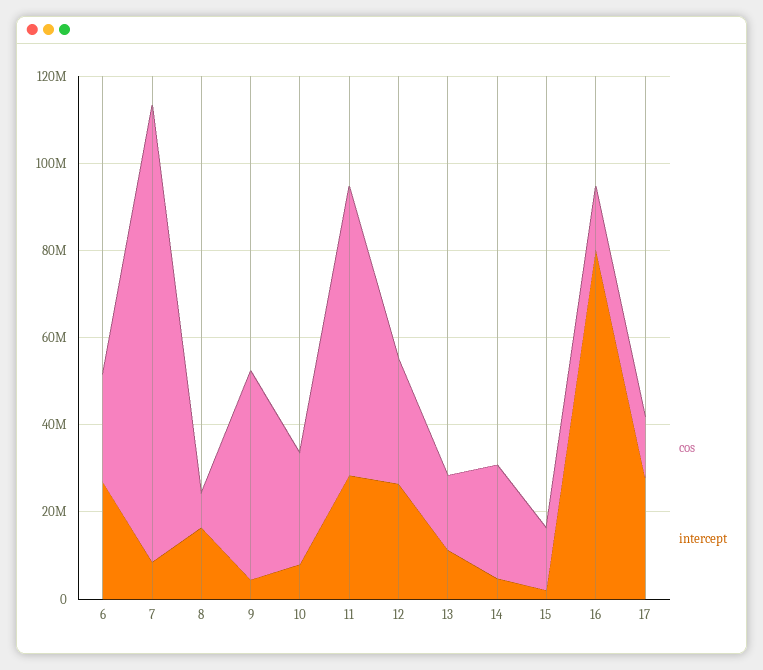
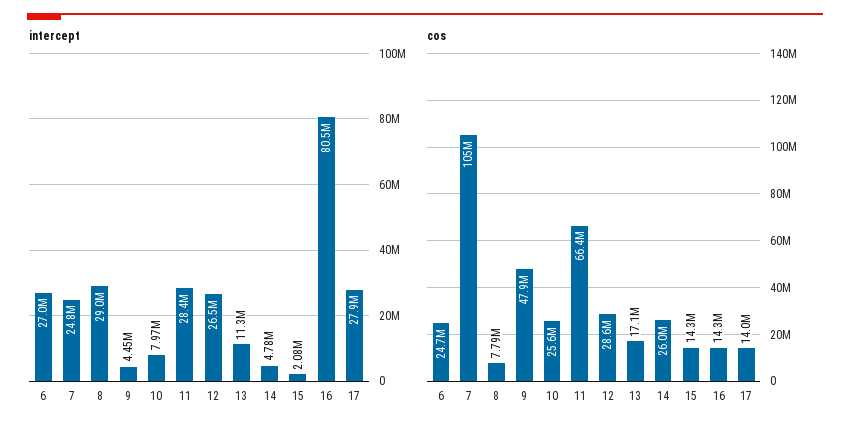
intercept, 7: 10000000 -> 24800000
intercept, 8: 15000000 -> 29000000

